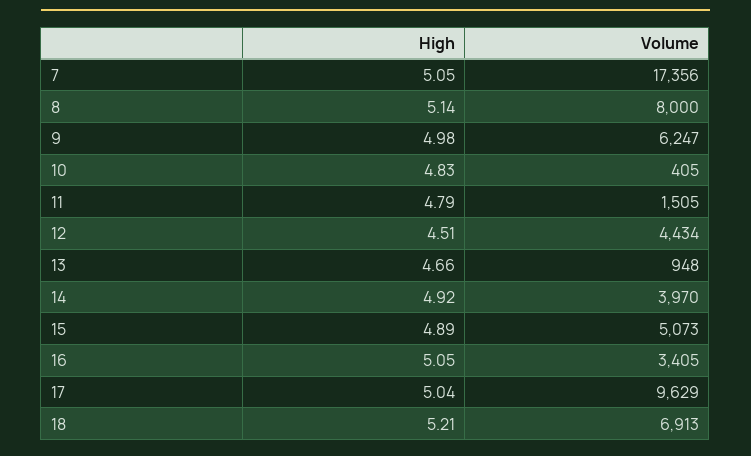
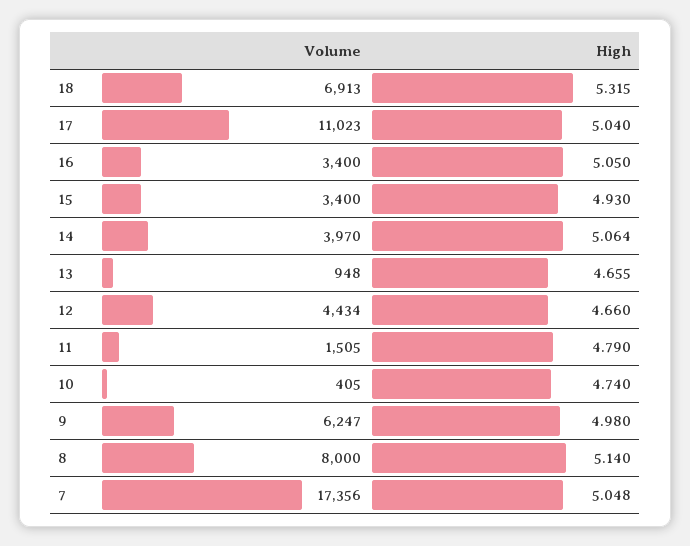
High, 10: 4.83 -> 4.74
High, 12: 4.51 -> 4.66
High, 14: 4.92 -> 5.064
High, 15: 4.89 -> 4.93
Volume, 15: 5073 -> 3400
Volume, 16: 3405 -> 3400
Volume, 17: 9629 -> 11023
High, 18: 5.21 -> 5.315

